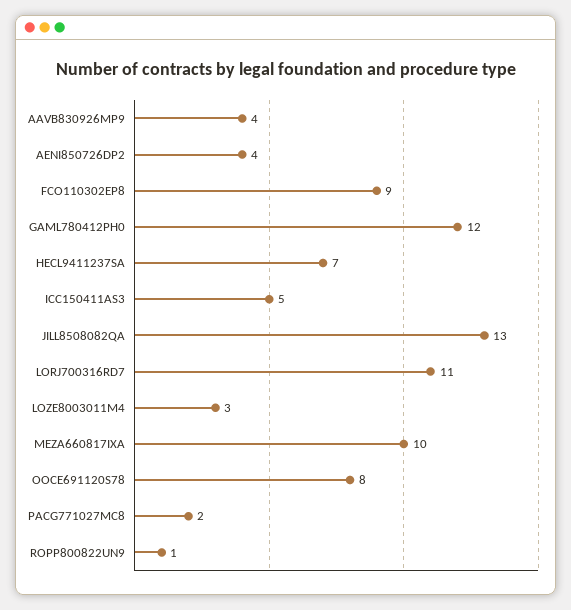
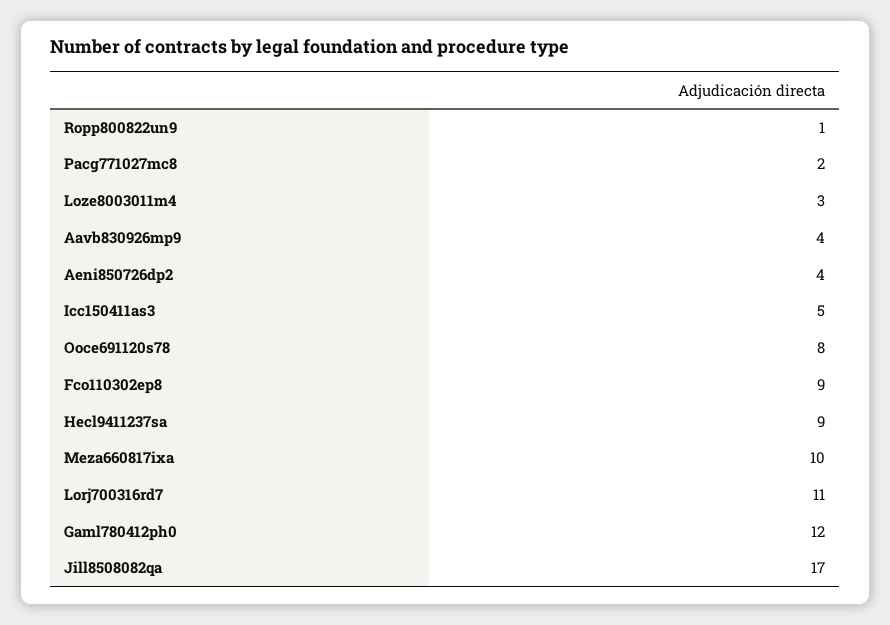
HECL9411237SA: 7 -> 9
JILL8508082QA: 13 -> 17

